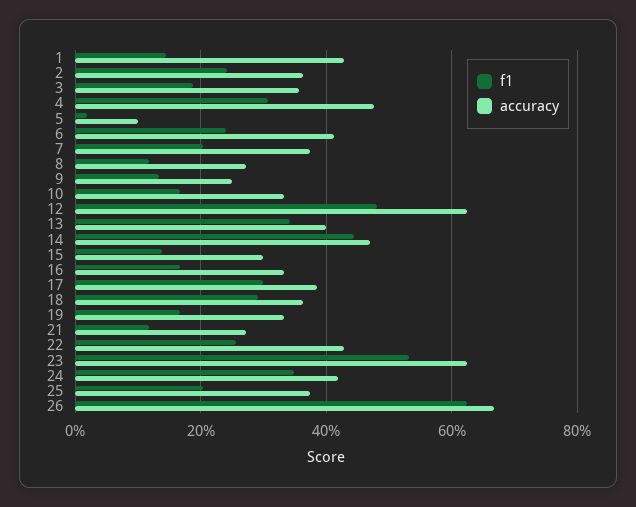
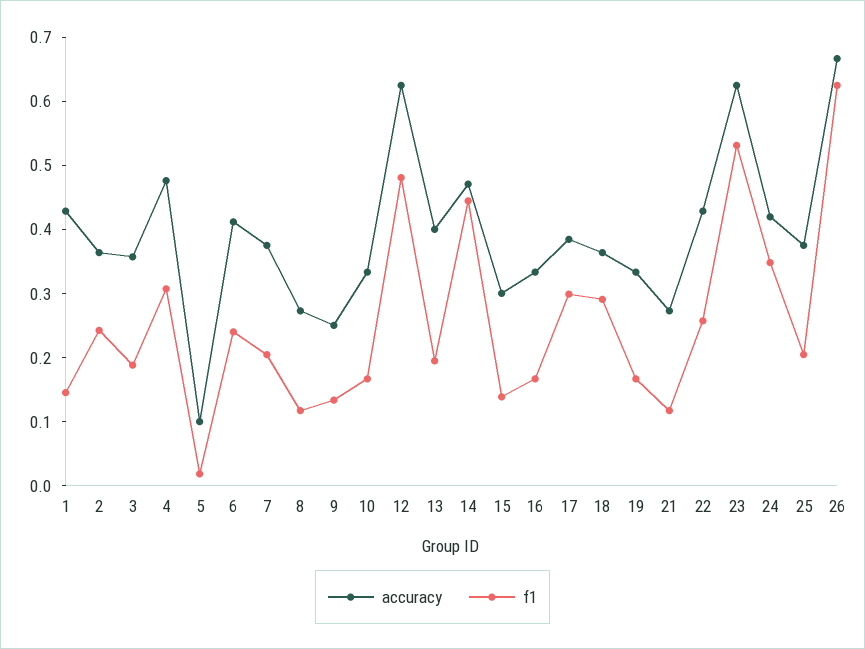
f1, 13: 0.34 -> 0.2

